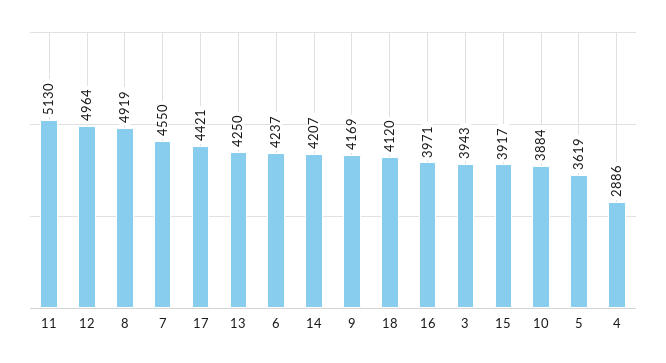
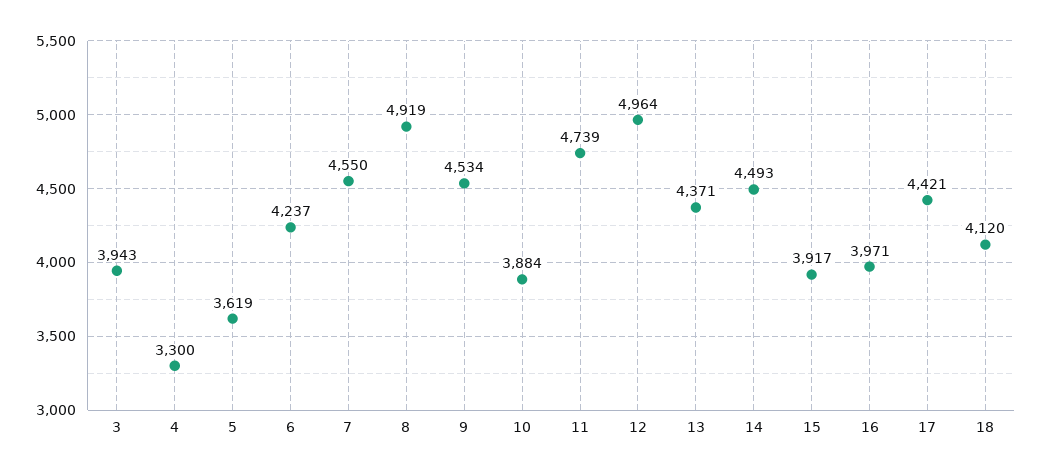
11: 5130 -> 4739
13: 4250 -> 4371
14: 4207 -> 4493
9: 4169 -> 4534
4: 2886 -> 3300

